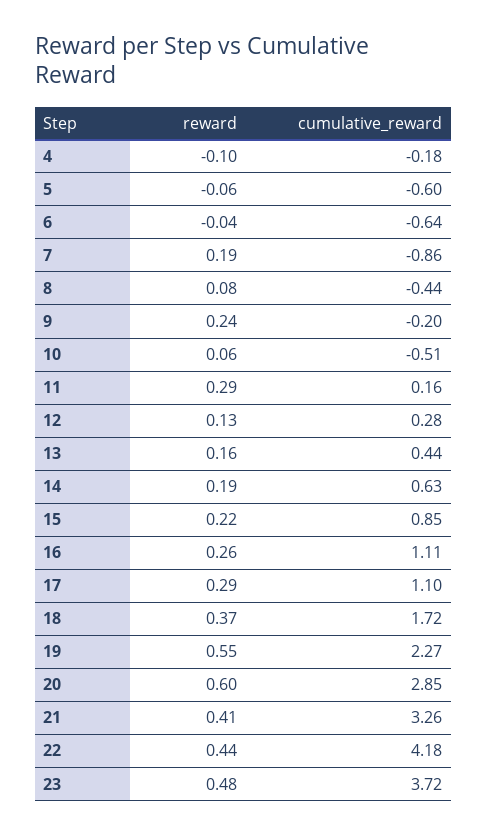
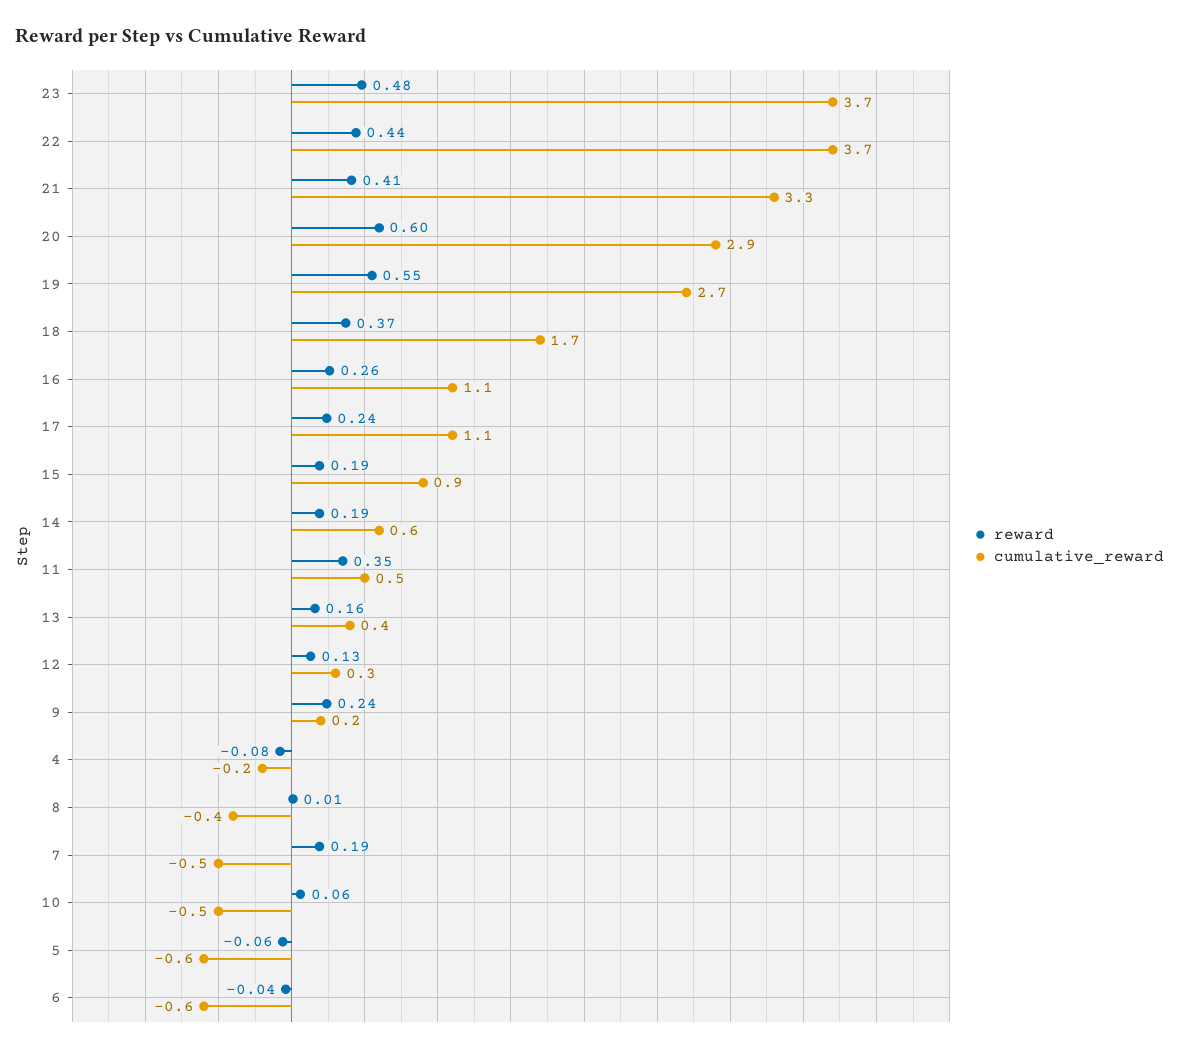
reward, 4: -0.1 -> -0.08
cumulative_reward, 7: -0.86 -> -0.5
reward, 8: 0.08 -> 0.01
cumulative_reward, 9: -0.2 -> 0.2
reward, 11: 0.29 -> 0.35
cumulative_reward, 11: 0.16 -> 0.5
reward, 15: 0.22 -> 0.19
reward, 17: 0.29 -> 0.24
cumulative_reward, 19: 2.27 -> 2.7
cumulative_reward, 22: 4.18 -> 3.7

